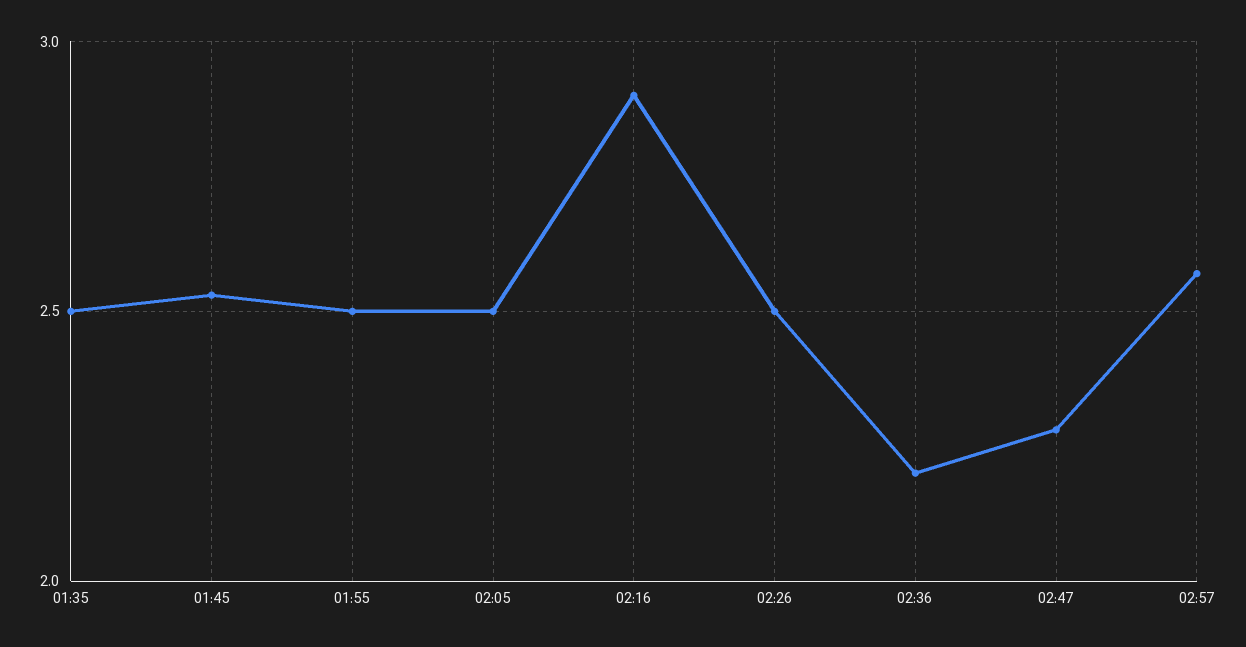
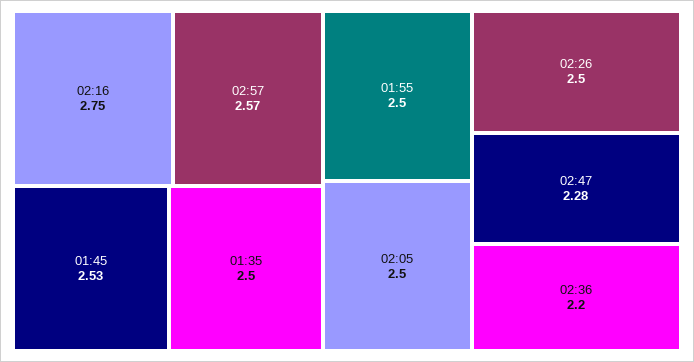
02:16: 2.9 -> 2.75

